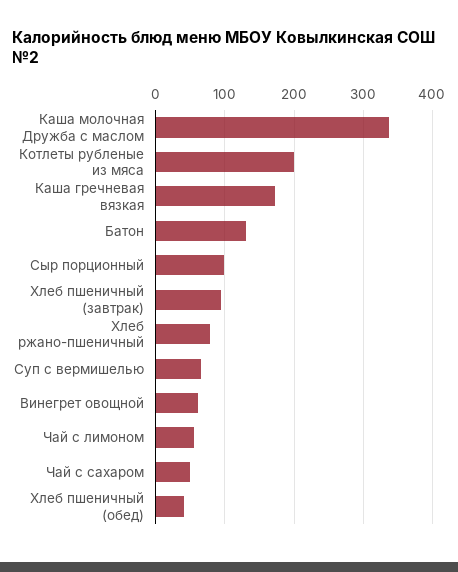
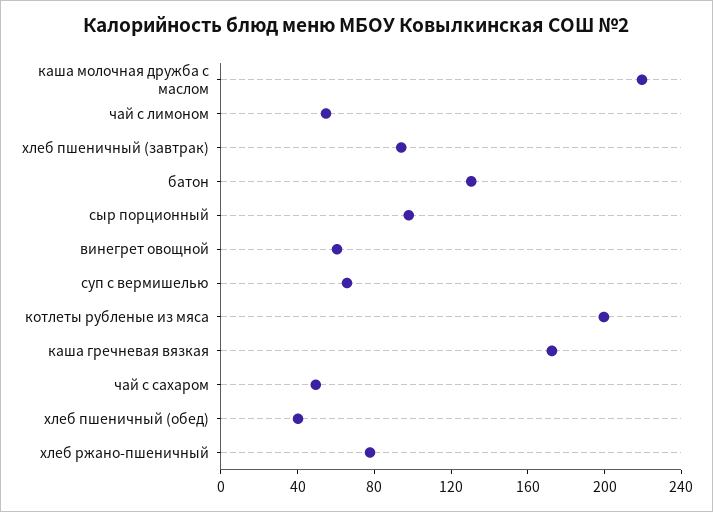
Каша молочная Дружба с маслом: 340 -> 220

